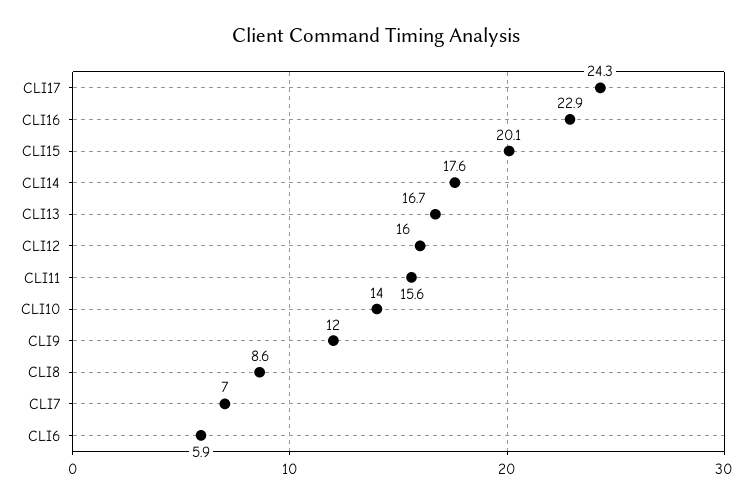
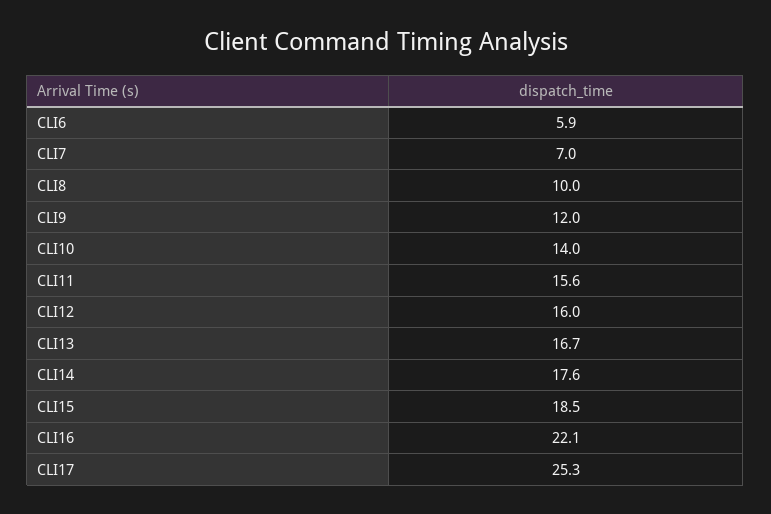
CLI17: 24.3 -> 25.3
CLI16: 22.9 -> 22.1
CLI15: 20.1 -> 18.5
CLI8: 8.6 -> 10

